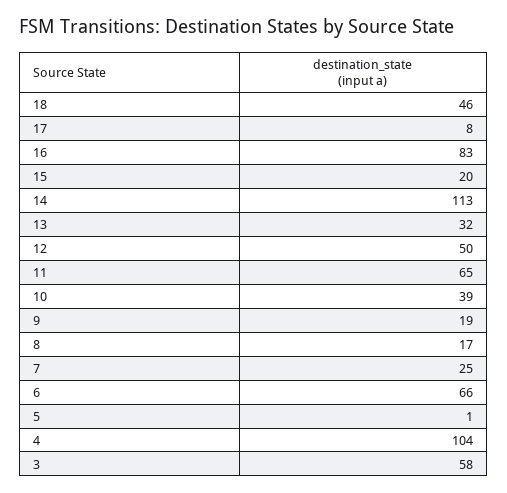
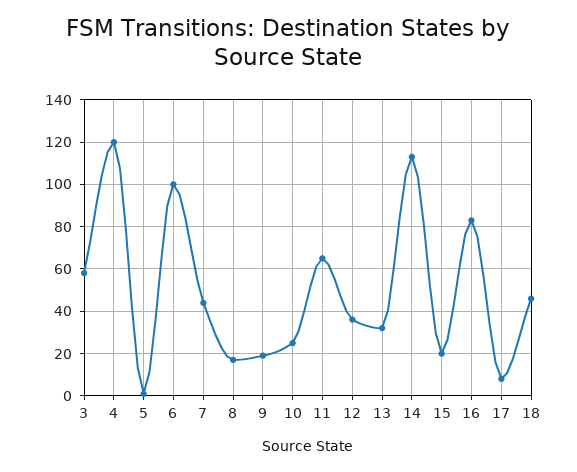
12: 50 -> 35
10: 39 -> 25
7: 25 -> 45
6: 66 -> 100
4: 104 -> 120

